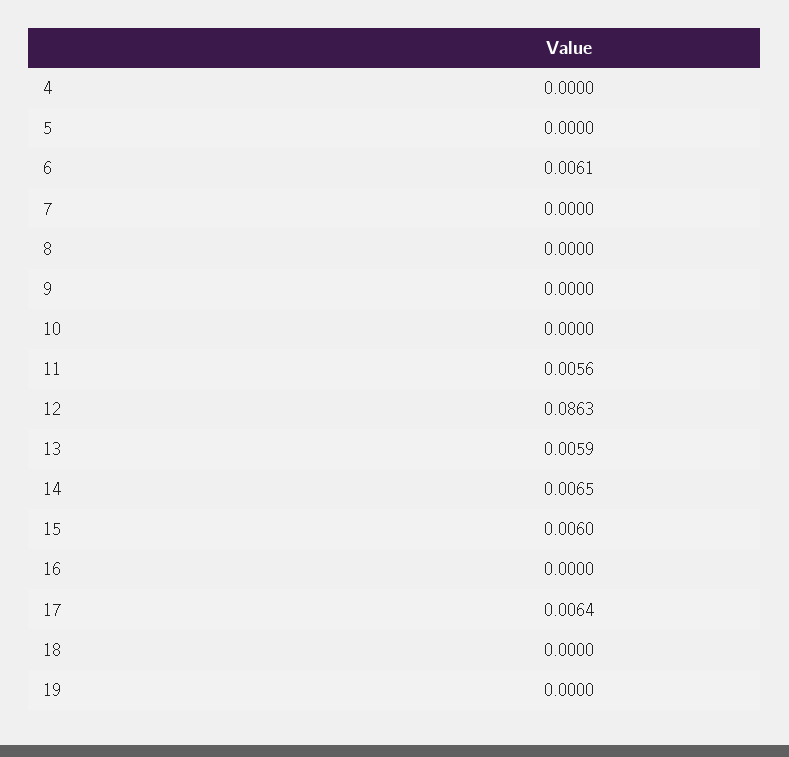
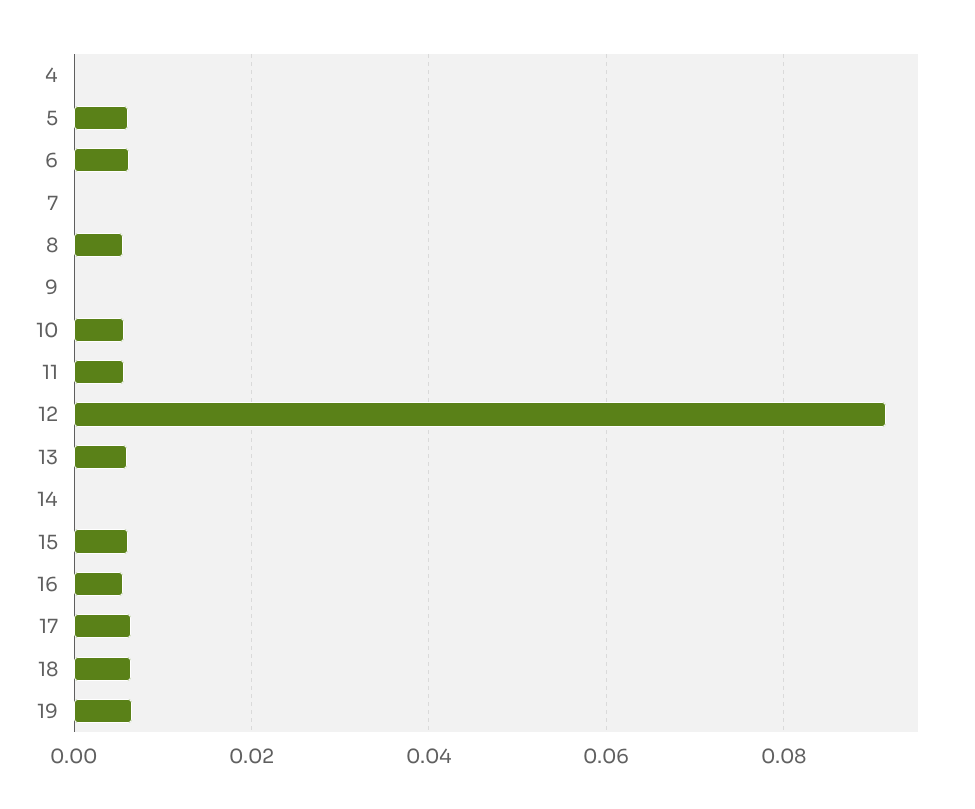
5: 0 -> 0.006
8: 0 -> 0.006
10: 0 -> 0.006
12: 0.0863 -> 0.092
14: 0.0065 -> 0
16: 0 -> 0.006
18: 0 -> 0.006
19: 0 -> 0.006

